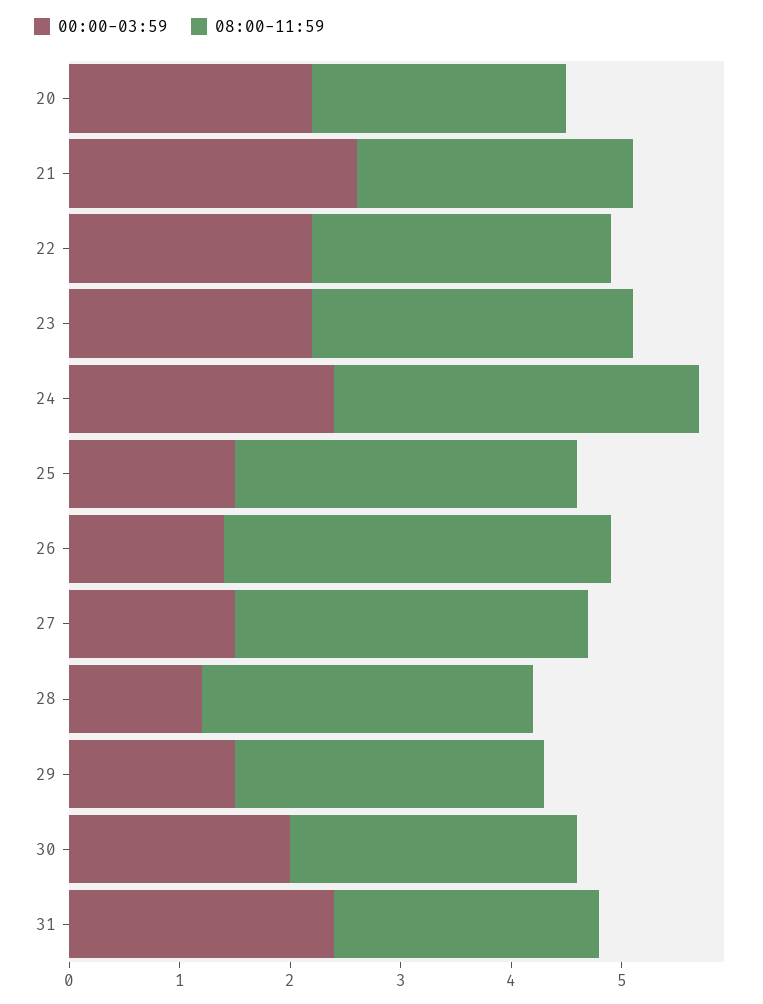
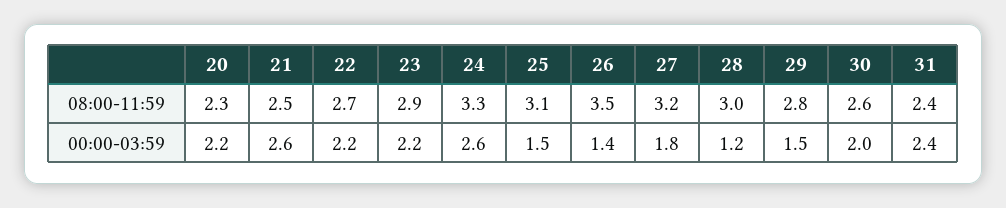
00:00-03:59, 24: 2.4 -> 2.6
00:00-03:59, 27: 1.5 -> 1.8

